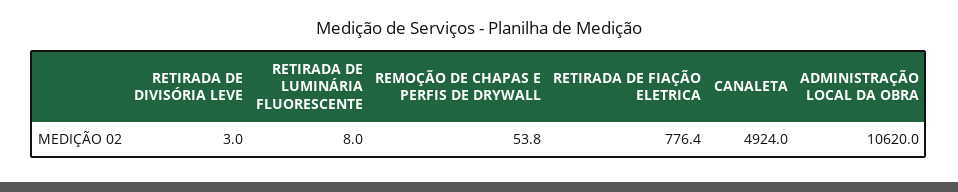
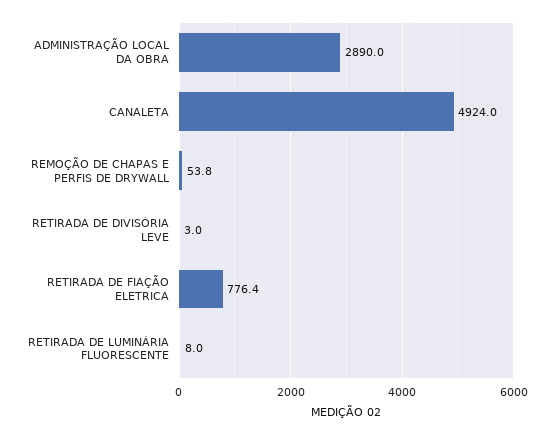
ADMINISTRAÇÃO LOCAL DA OBRA: 10620 -> 2890

